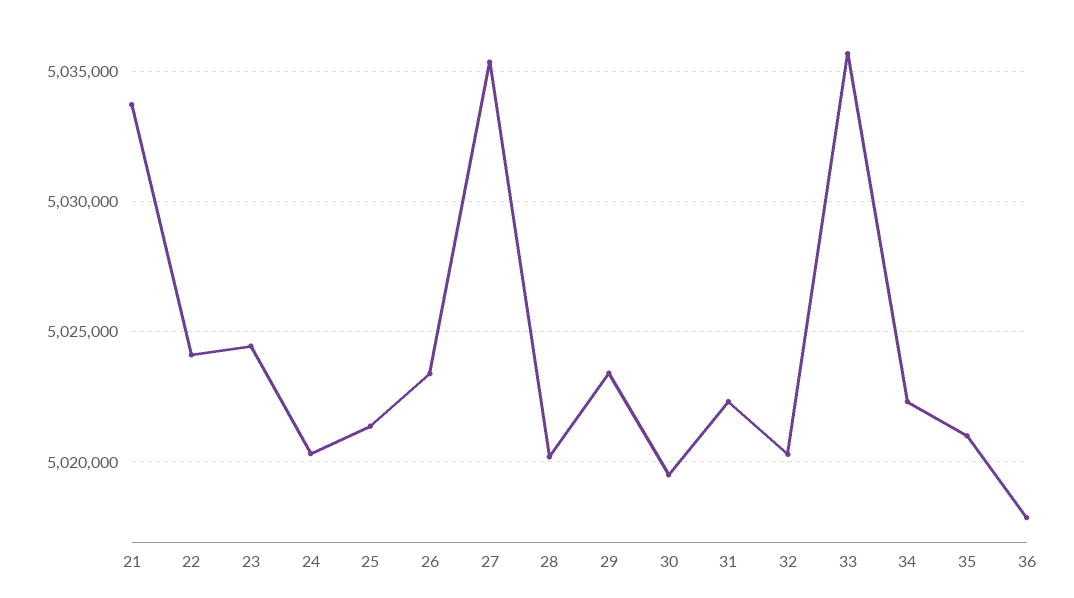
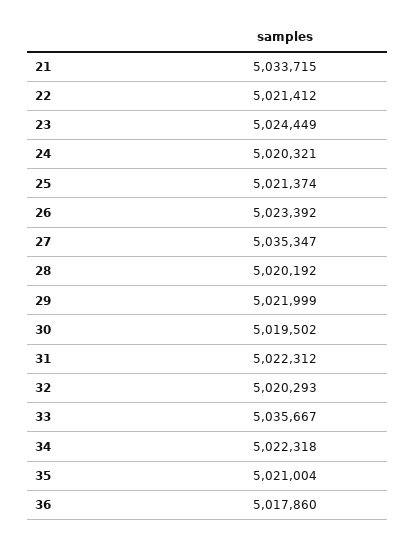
22: 5024000 -> 5021412
29: 5023500 -> 5021999

